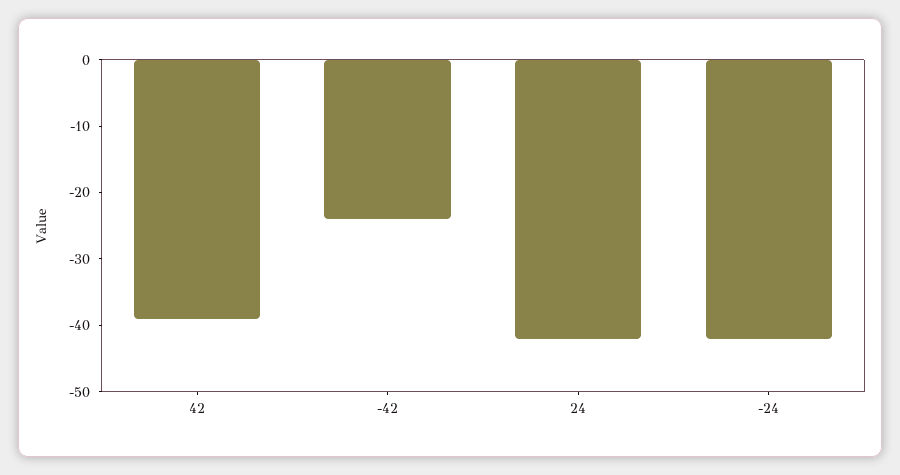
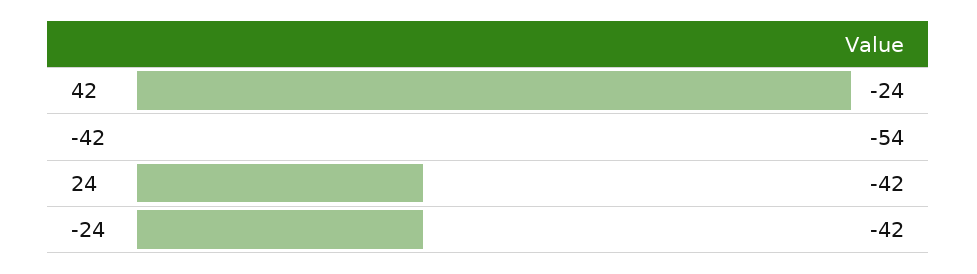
42: -40 -> -24
-42: -25 -> -54

